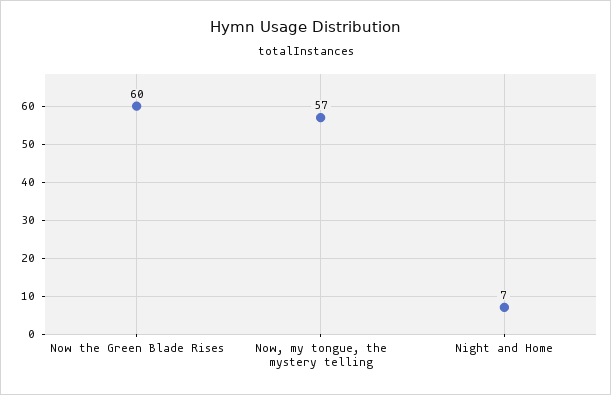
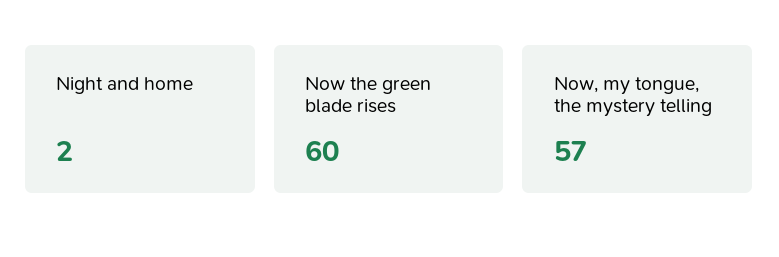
Night and Home: 7 -> 2

